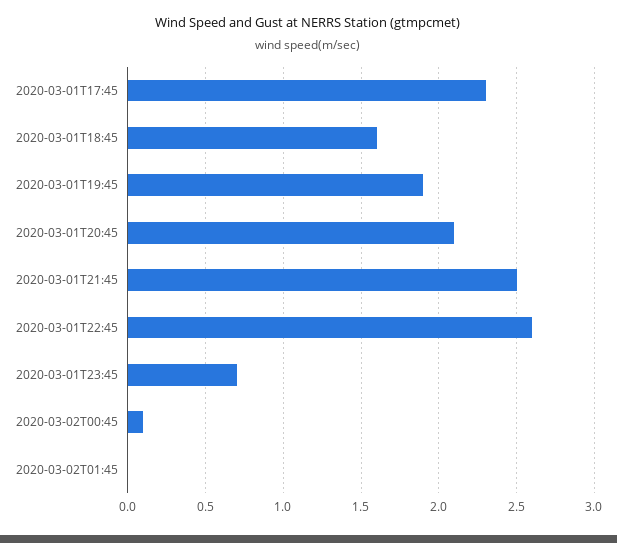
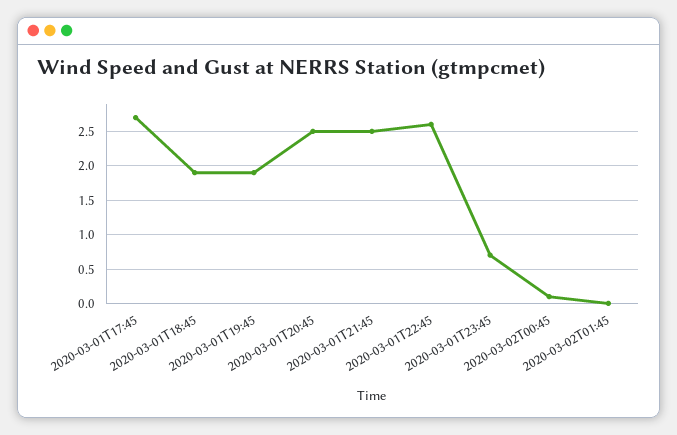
2020-03-01T17:45: 2.3 -> 2.7
2020-03-01T18:45: 1.6 -> 1.9
2020-03-01T20:45: 2.1 -> 2.5

